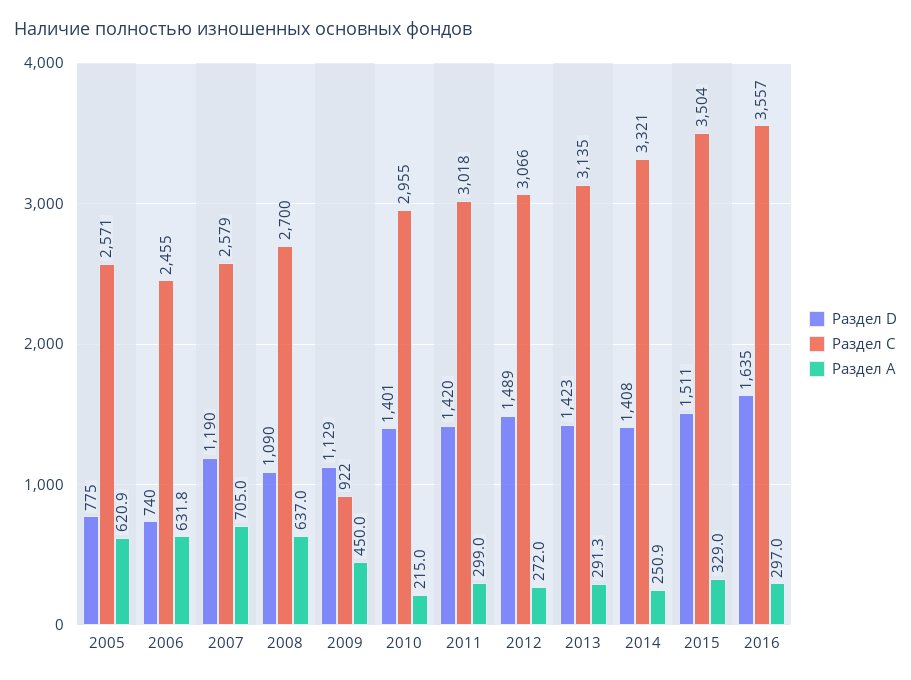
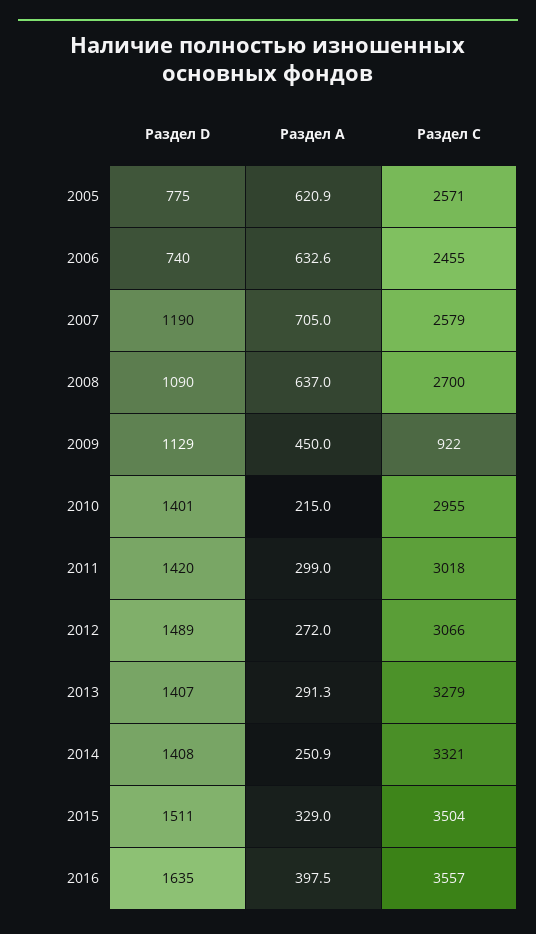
Раздел А, 2006: 631.8 -> 632.6
Раздел D, 2013: 1423 -> 1407
Раздел С, 2013: 3135 -> 3279
Раздел А, 2016: 297 -> 397.5

